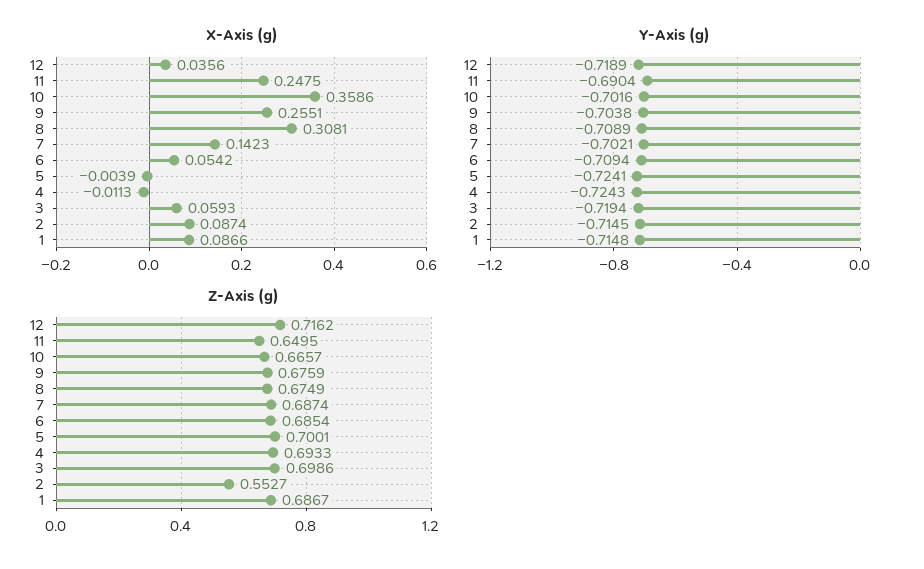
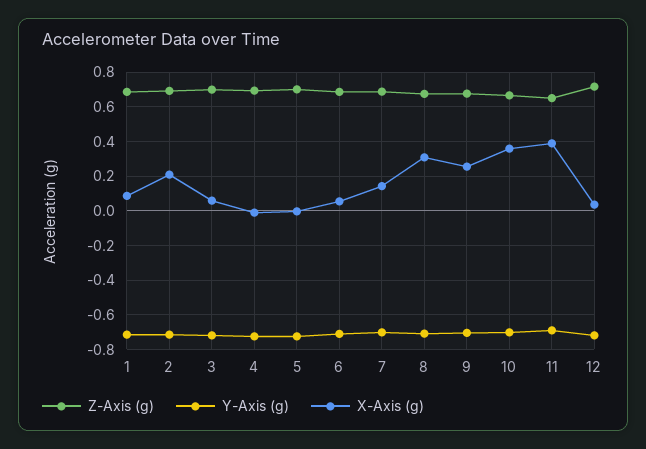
X-Axis (g), 11: 0.2475 -> 0.4
X-Axis (g), 2: 0.0874 -> 0.2
Z-Axis (g), 2: 0.5527 -> 0.7

